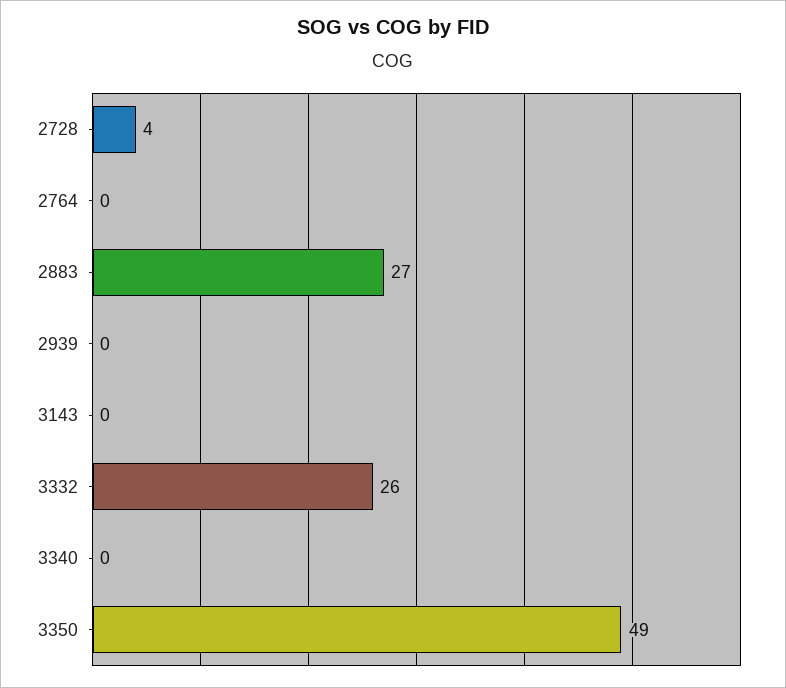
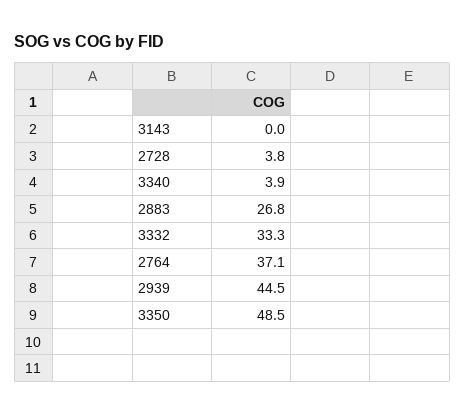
2764: 0 -> 37.1
2939: 0 -> 44.5
3332: 26 -> 33.3
3340: 0 -> 3.9

